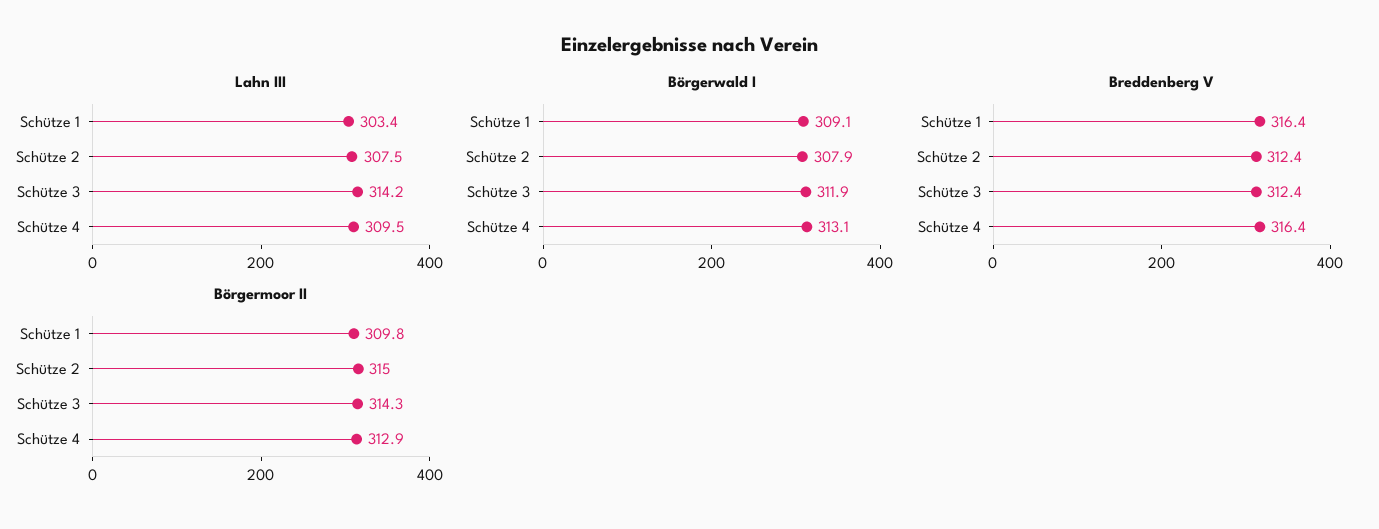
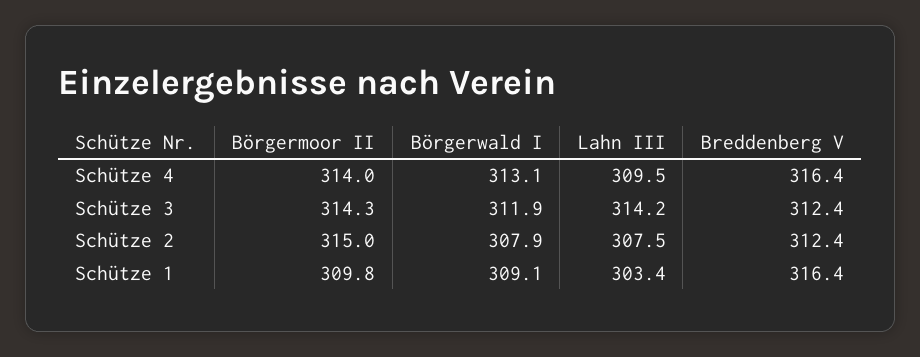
Börgermoor II, Schütze 4: 312.9 -> 314

